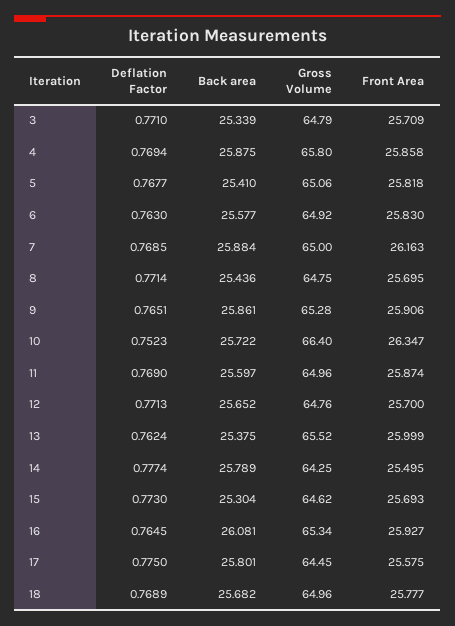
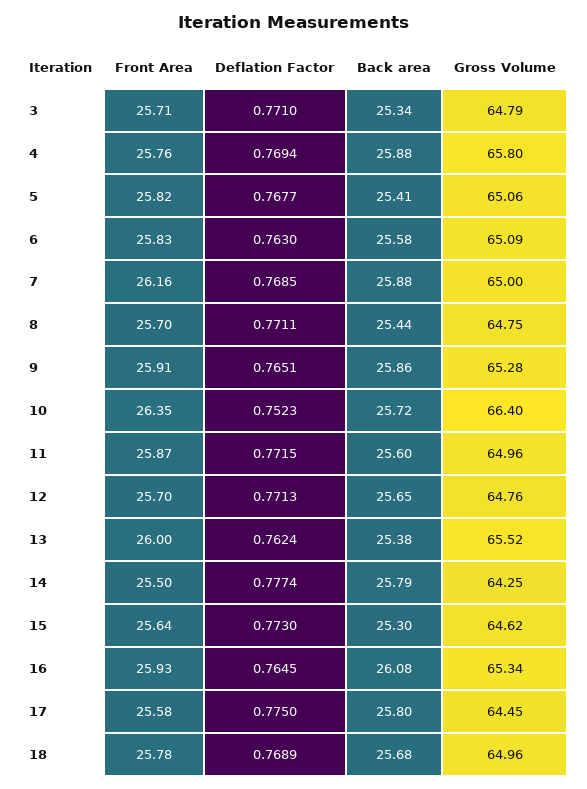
Front Area, 4: 25.858 -> 25.76
Gross Volume, 6: 64.92 -> 65.09
Deflation Factor, 8: 0.7714 -> 0.7711
Deflation Factor, 11: 0.769 -> 0.7715
Front Area, 15: 25.693 -> 25.64

